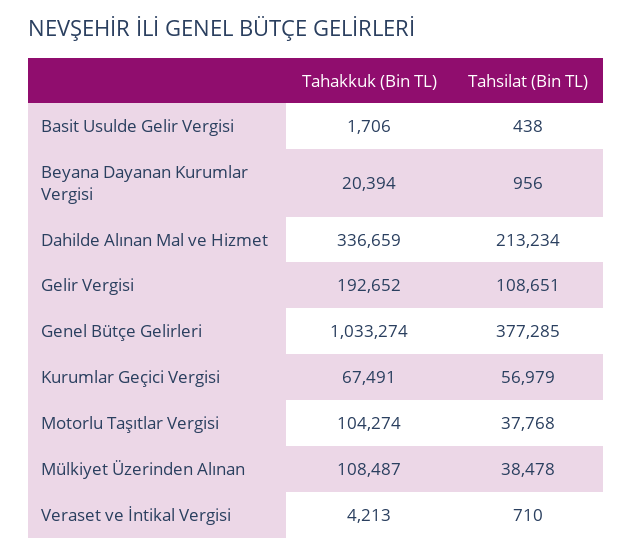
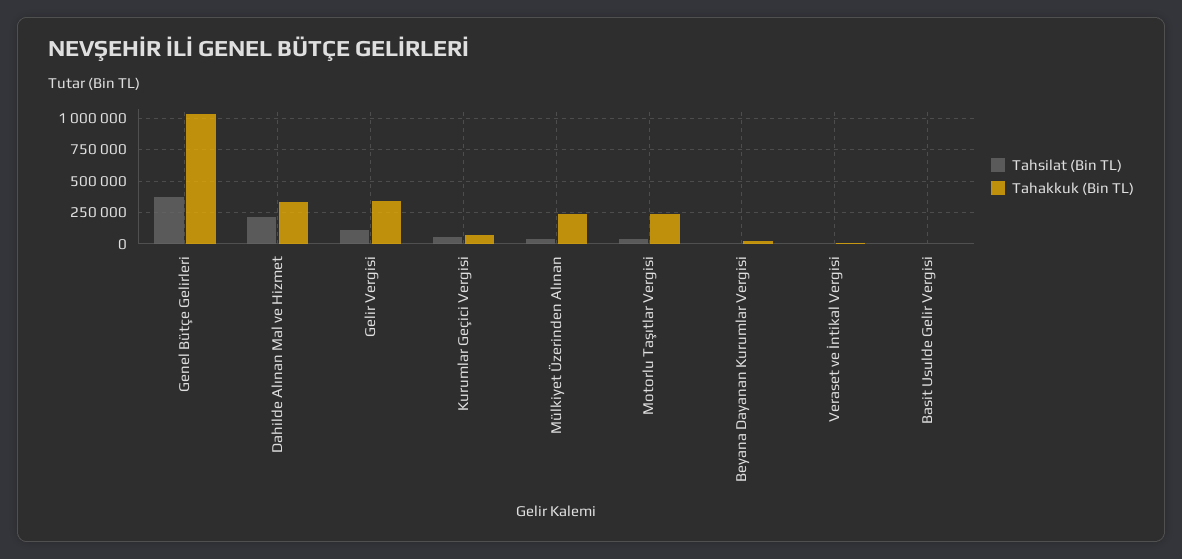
Tahakkuk (Bin TL), Gelir Vergisi: 192652 -> 350000
Tahakkuk (Bin TL), Motorlu Taşıtlar Vergisi: 104274 -> 250000
Tahakkuk (Bin TL), Mülkiyet Üzerinden Alınan: 108487 -> 250000

